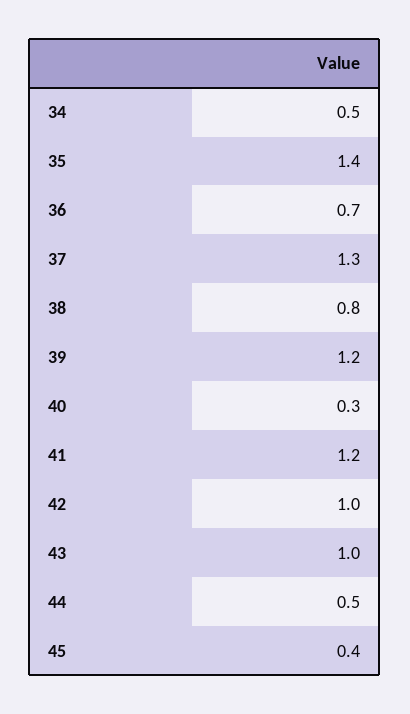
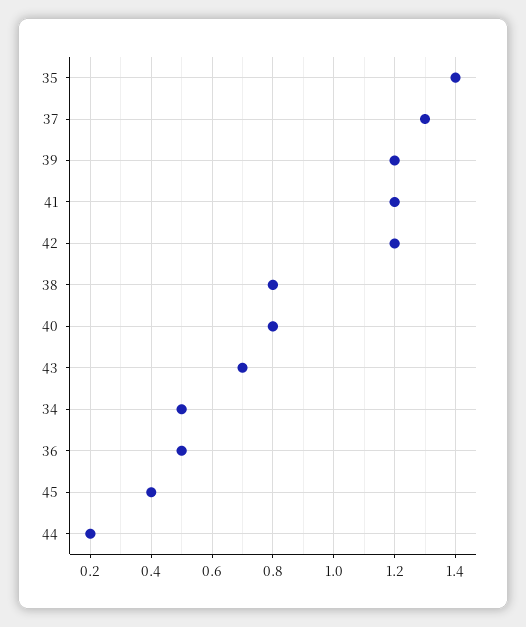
36: 0.7 -> 0.5
40: 0.3 -> 0.8
42: 1 -> 1.2
43: 1 -> 0.7
44: 0.5 -> 0.2

